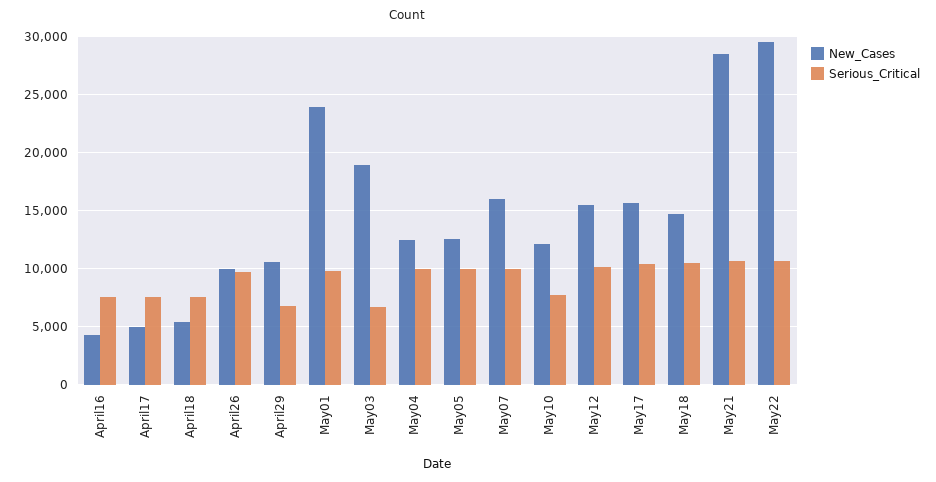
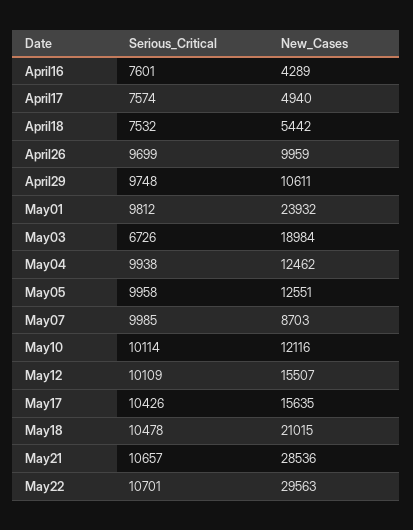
Serious_Critical, April29: 7000 -> 9748
New_Cases, May07: 16000 -> 8703
Serious_Critical, May10: 8000 -> 10114
New_Cases, May18: 15000 -> 21015

